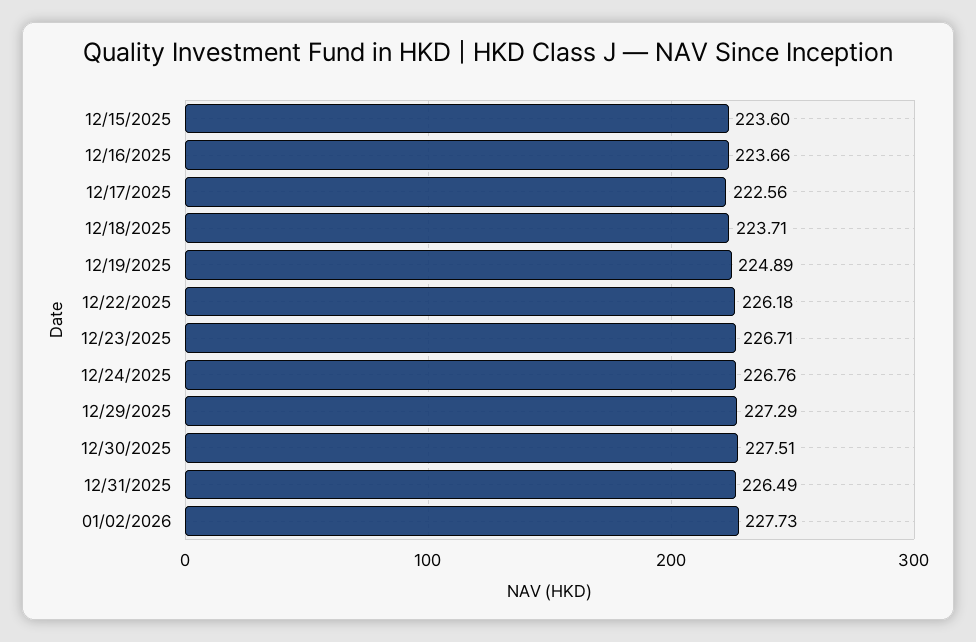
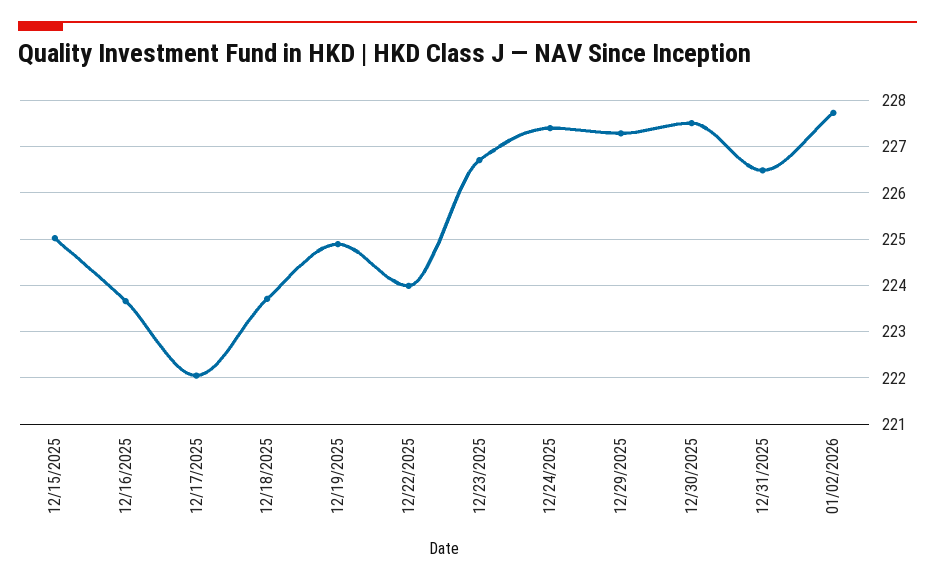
12/15/2025: 223.6 -> 225
12/17/2025: 222.56 -> 222
12/22/2025: 226.18 -> 224
12/24/2025: 226.76 -> 227.4

